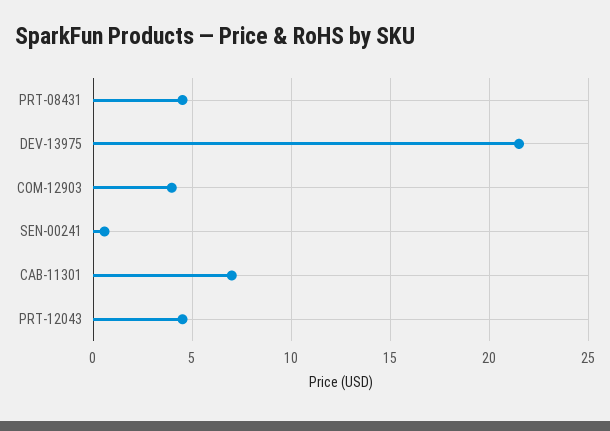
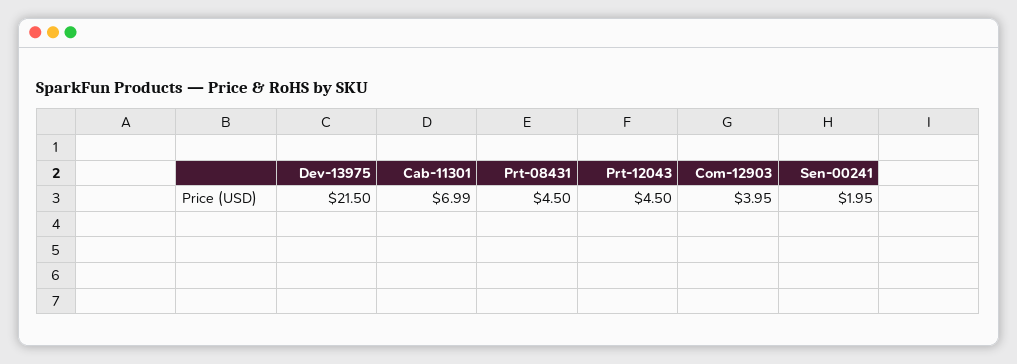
SEN-00241: 0.5 -> 1.95

